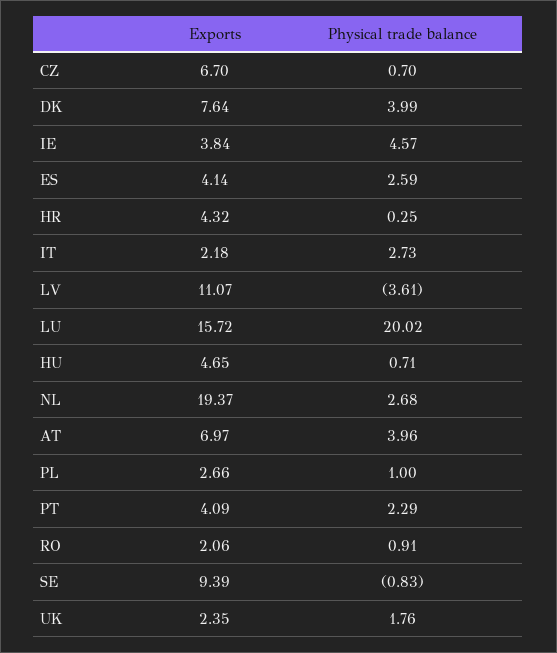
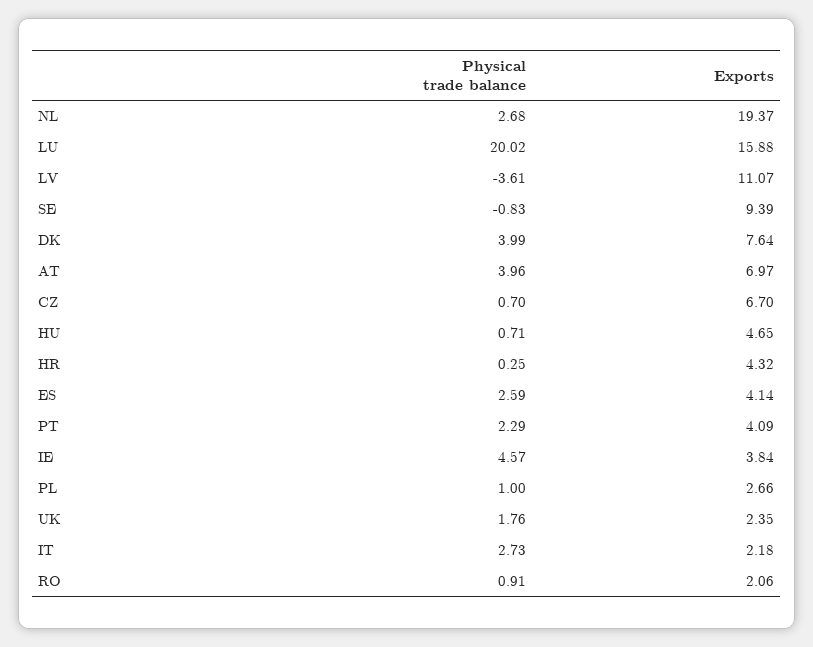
Exports, LU: 15.72 -> 15.88

